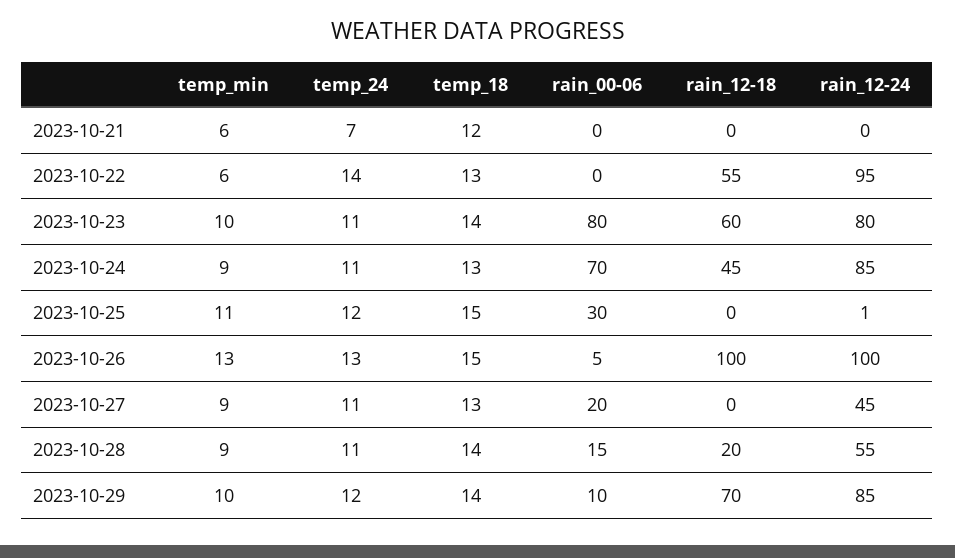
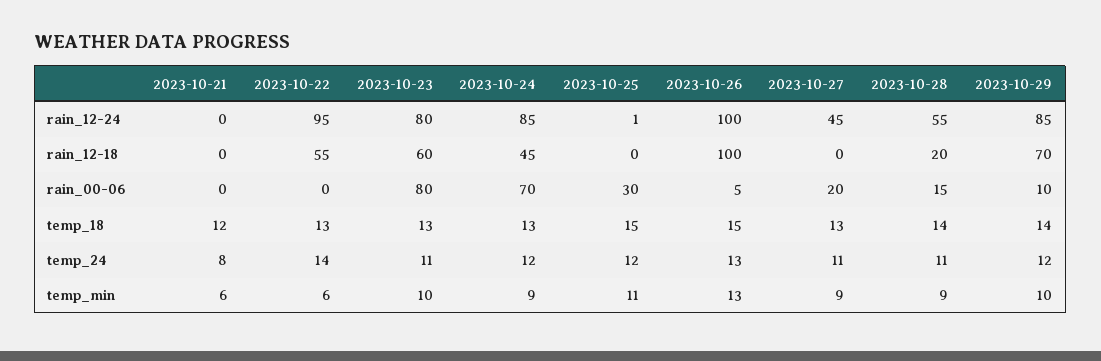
temp_24, 2023-10-21: 7 -> 8
temp_18, 2023-10-23: 14 -> 13
temp_24, 2023-10-24: 11 -> 12

